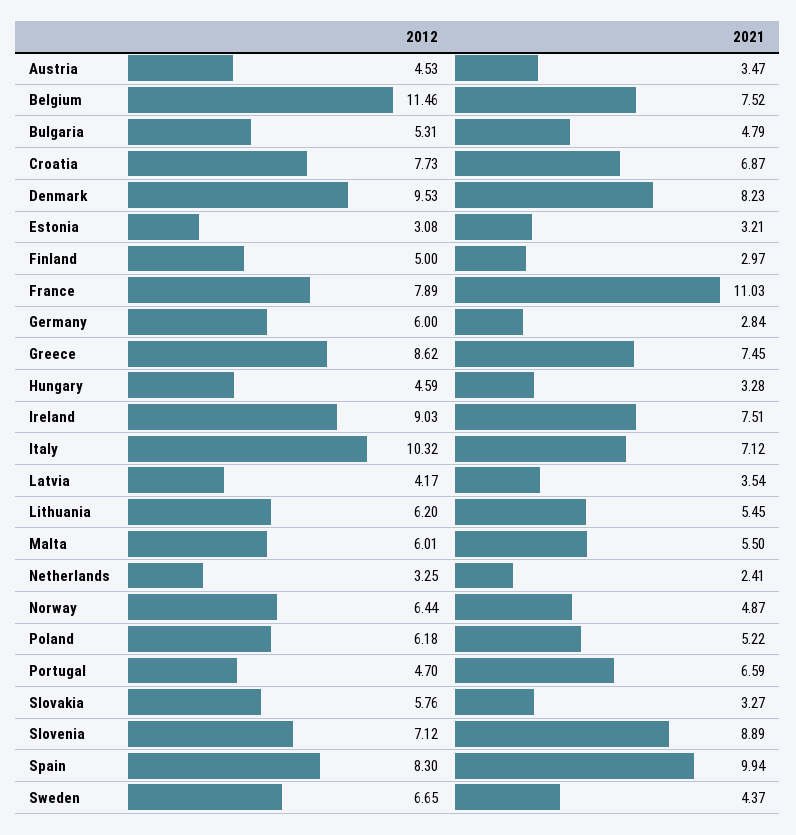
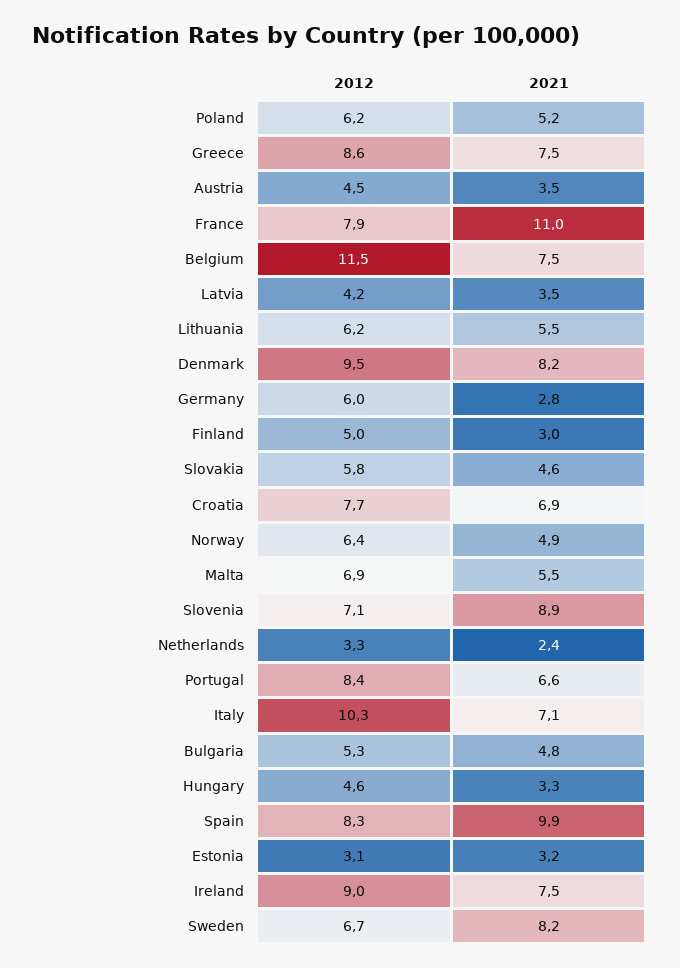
2012, Malta: 6.01 -> 6.9
2012, Portugal: 4.7 -> 8.4
2021, Slovakia: 3.27 -> 4.6
2021, Sweden: 4.37 -> 8.2

